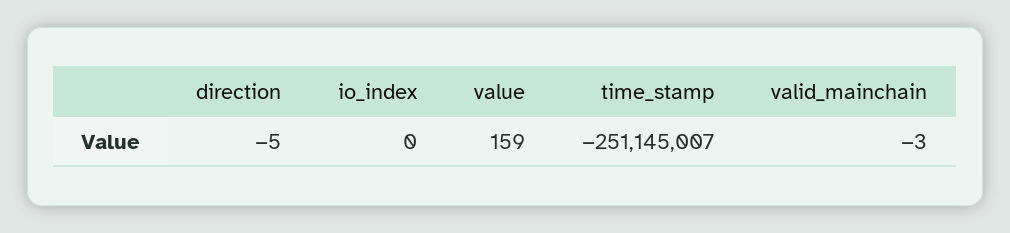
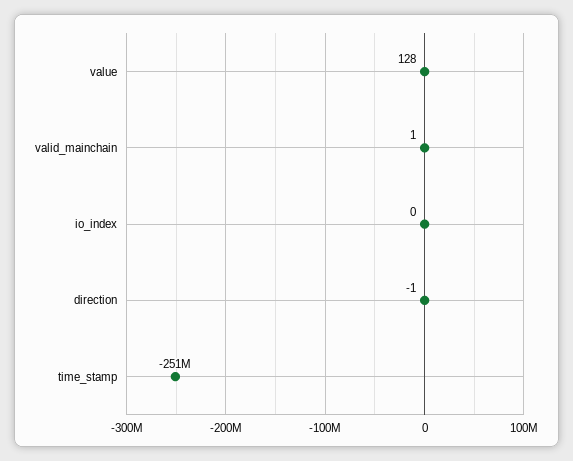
direction: -5 -> -1
value: 159 -> 128
valid_mainchain: -3 -> 1

